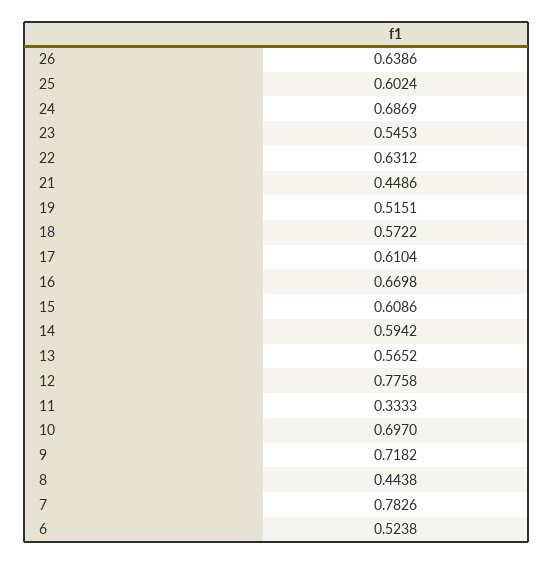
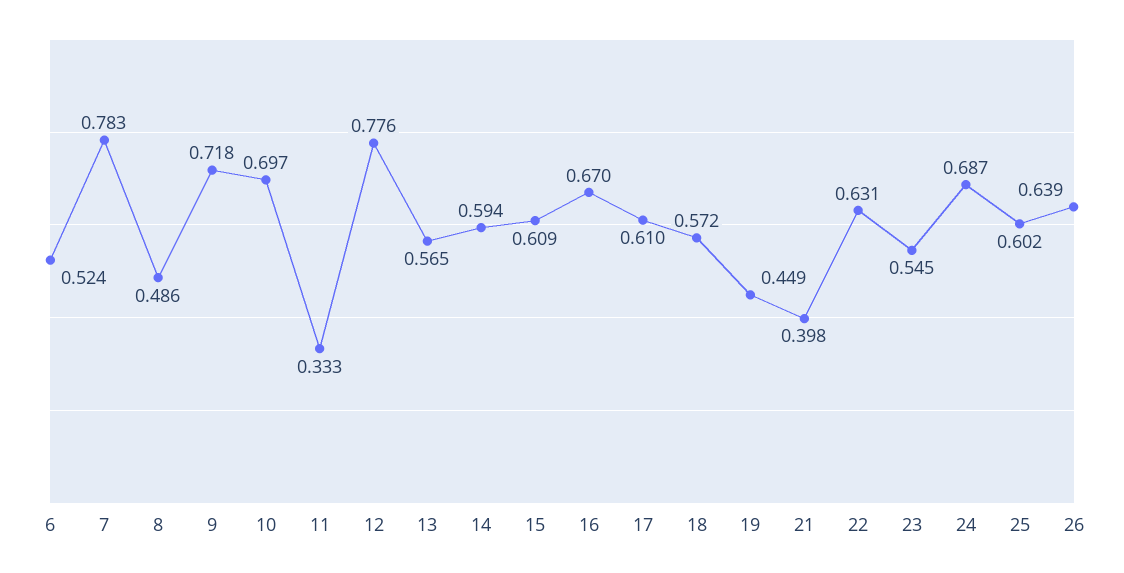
21: 0.4486 -> 0.398
19: 0.5151 -> 0.449
8: 0.4438 -> 0.486

